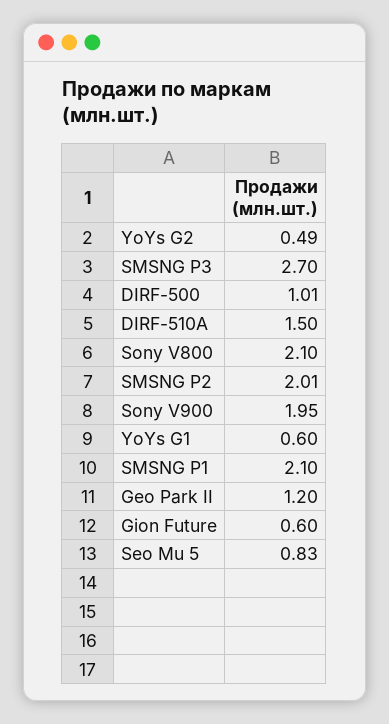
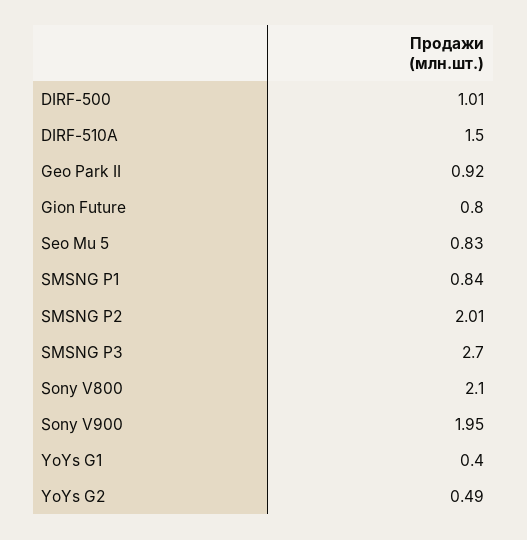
YoYs G1: 0.6 -> 0.4
SMSNG P1: 2.1 -> 0.84
Geo Park II: 1.2 -> 0.92
Gion Future: 0.6 -> 0.8

